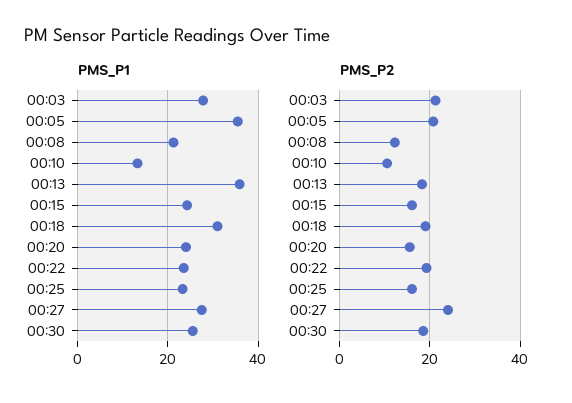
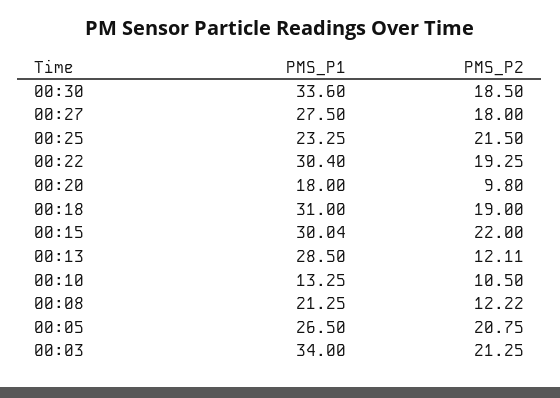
PMS_P1, 00:03: 28 -> 34
PMS_P1, 00:05: 36 -> 26.5
PMS_P1, 00:13: 36 -> 28.5
PMS_P1, 00:15: 24 -> 30.04
PMS_P1, 00:20: 24 -> 18
PMS_P1, 00:22: 24 -> 30.4
PMS_P1, 00:30: 26 -> 33.6
PMS_P2, 00:13: 18 -> 12.11
PMS_P2, 00:15: 16 -> 22
PMS_P2, 00:20: 16 -> 9.8
PMS_P2, 00:25: 16 -> 21.5
PMS_P2, 00:27: 24 -> 18

